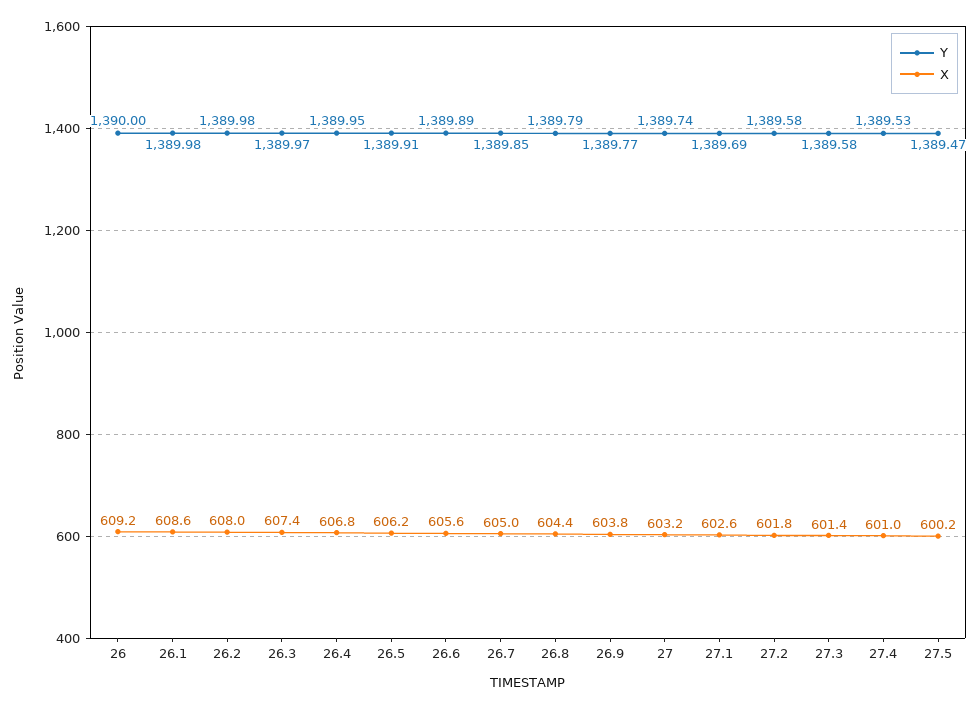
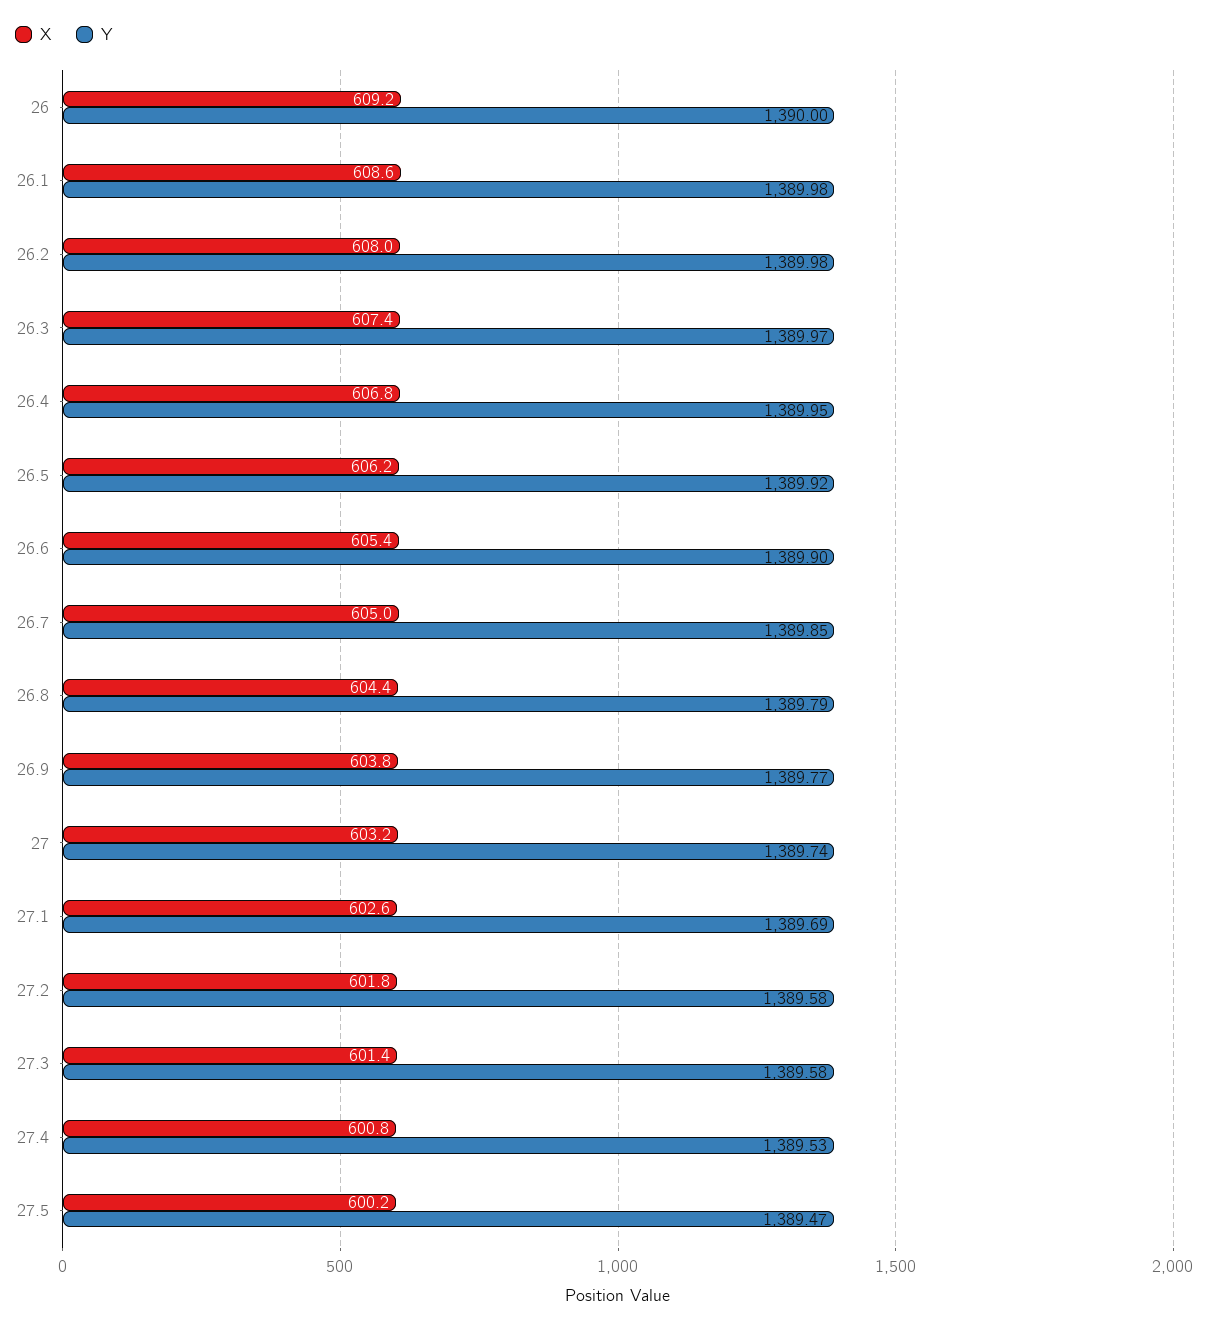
Y, 26.5: 1389.91 -> 1389.92
Y, 26.6: 1389.89 -> 1389.9
X, 26.6: 605.6 -> 605.4
X, 27.4: 601 -> 600.8

